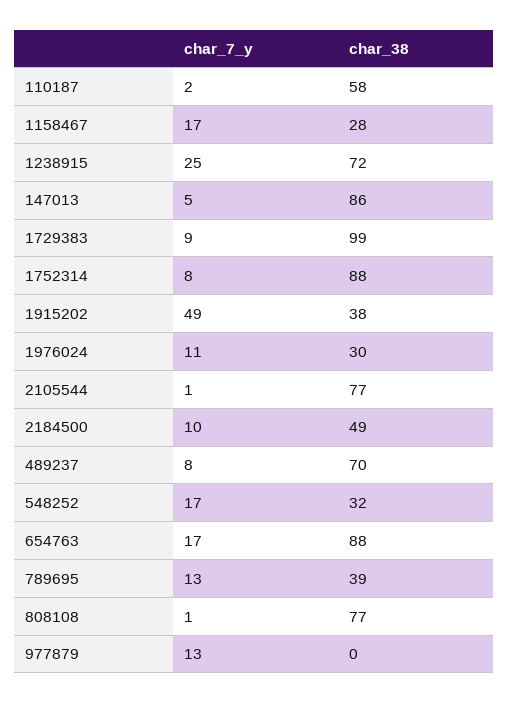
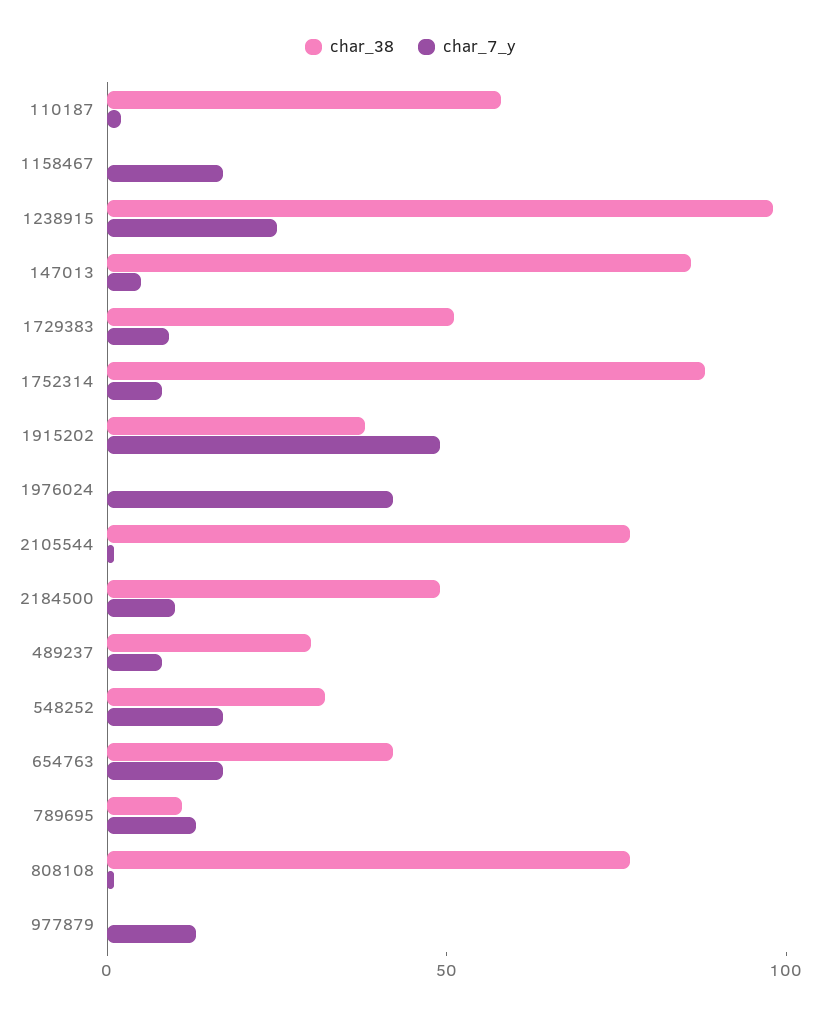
char_38, 1158467: 28 -> 0
char_38, 1238915: 72 -> 100
char_38, 1729383: 99 -> 50
char_7_y, 1976024: 11 -> 40
char_38, 1976024: 30 -> 0
char_38, 489237: 70 -> 30
char_38, 654763: 88 -> 40
char_38, 789695: 39 -> 10

